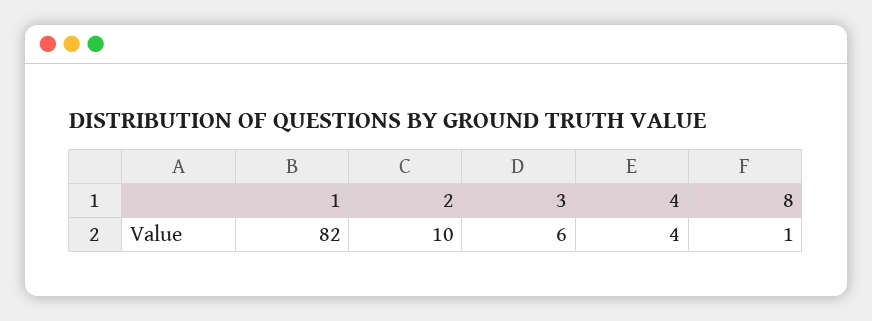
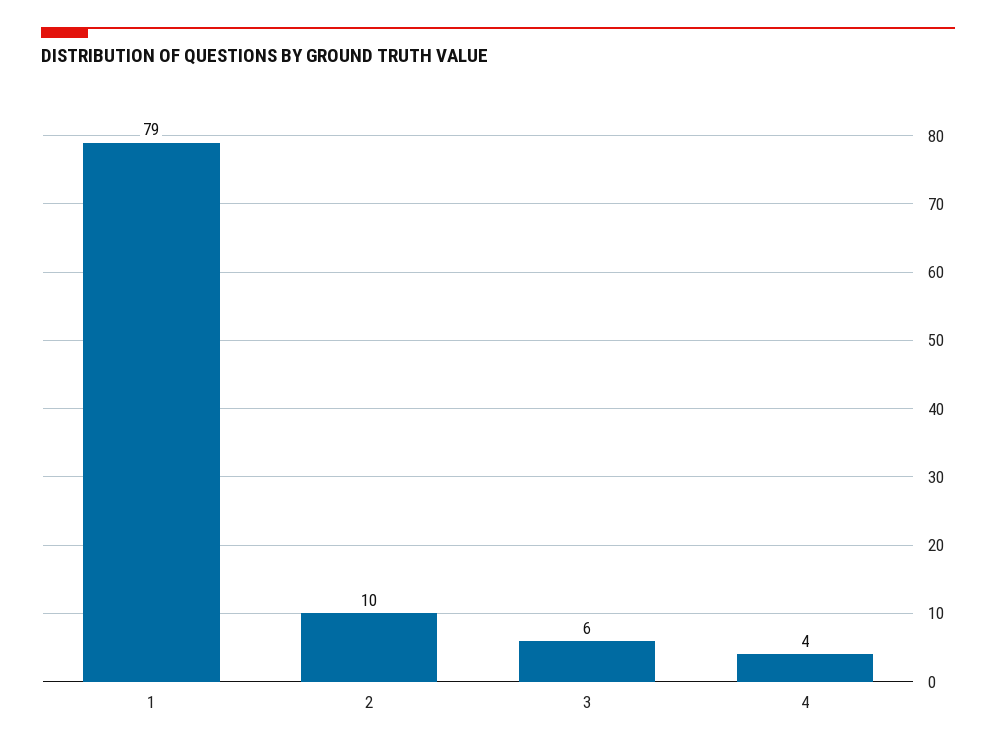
1: 82 -> 79
8: 1 -> none

